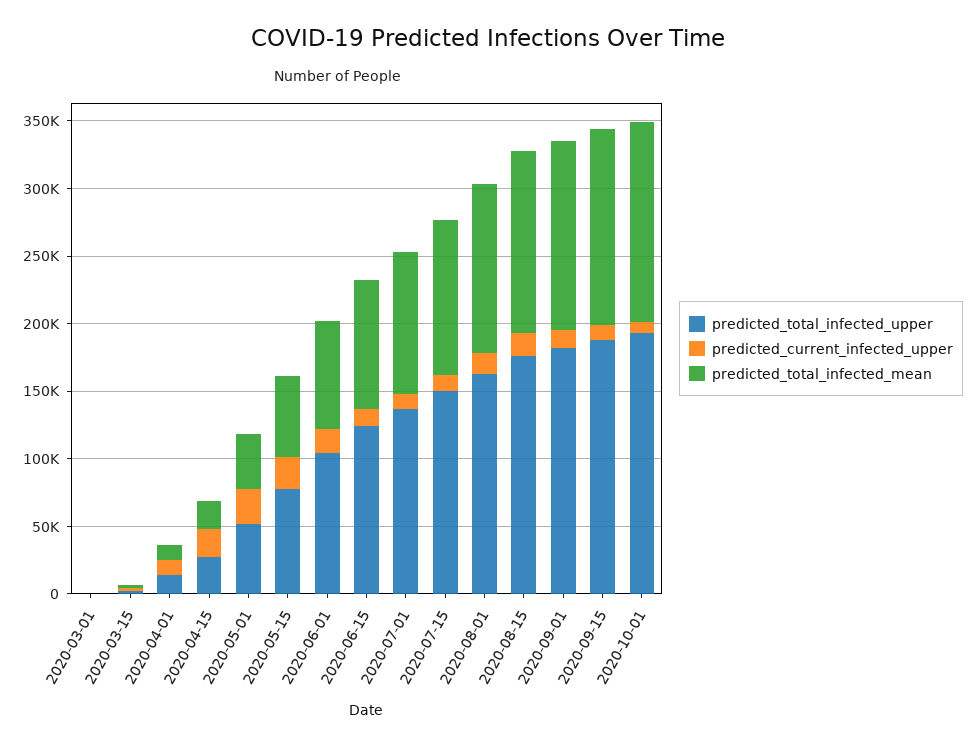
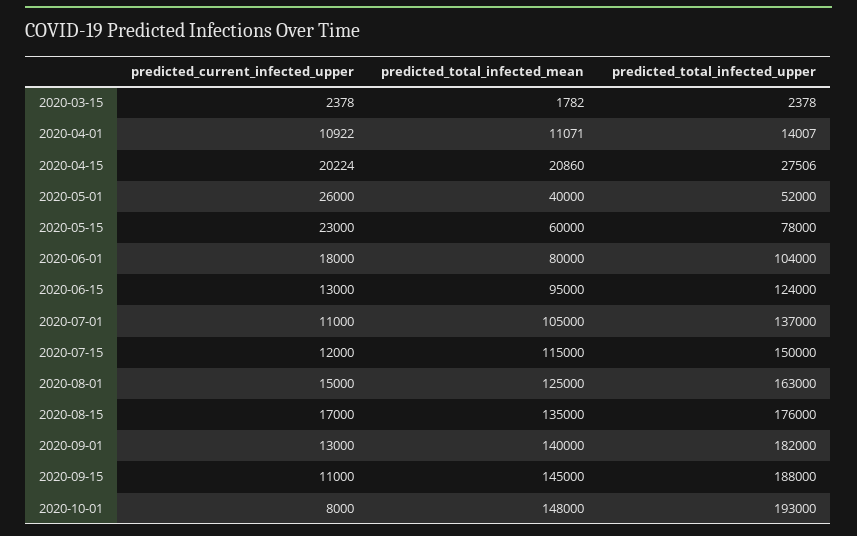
predicted_total_infected_upper, 2020-03-01: 0 -> none
predicted_current_infected_upper, 2020-03-01: 0 -> none
predicted_total_infected_mean, 2020-03-01: 0 -> none

